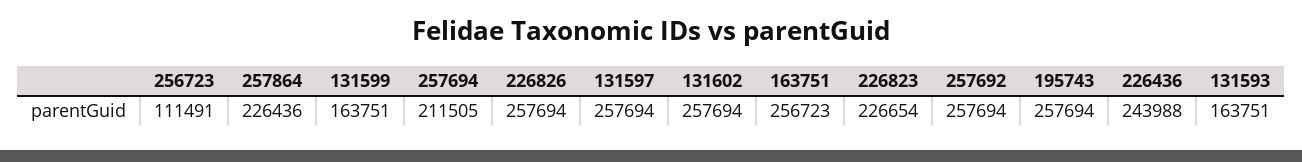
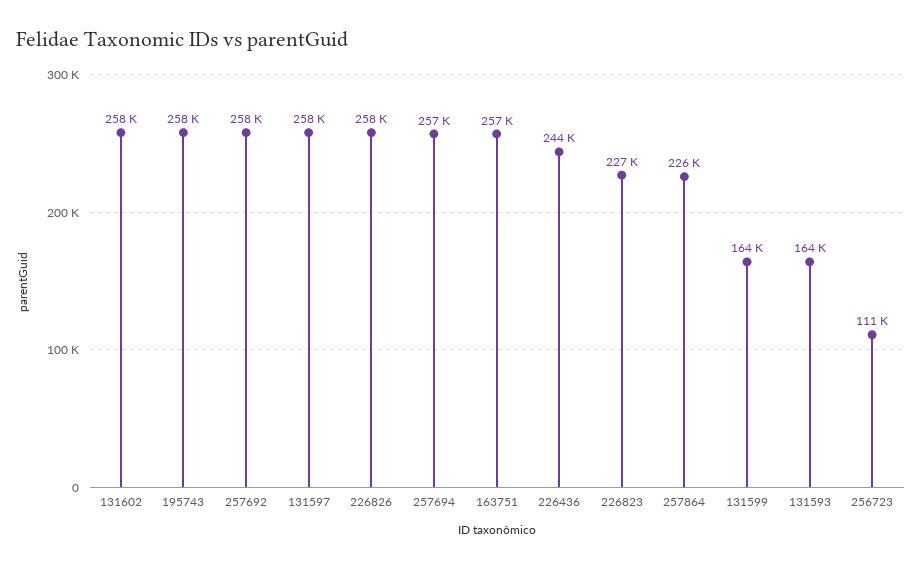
257694: 211505 -> 257000

